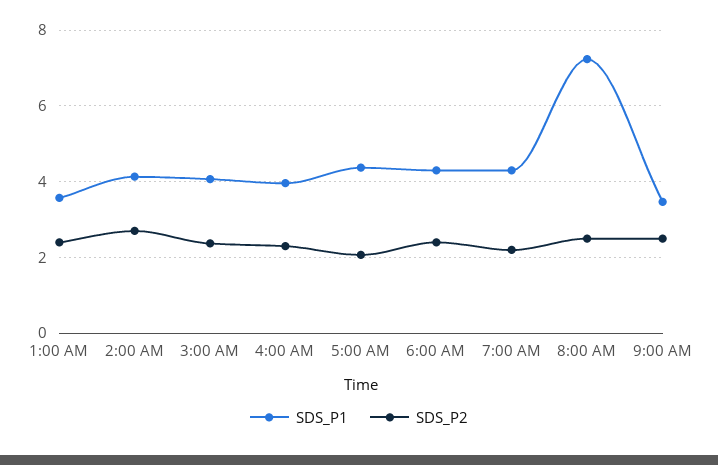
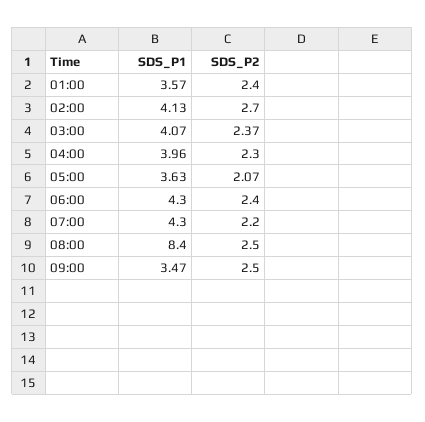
SDS_P1, 5:00 AM: 4.4 -> 3.63
SDS_P1, 8:00 AM: 7.2 -> 8.4

